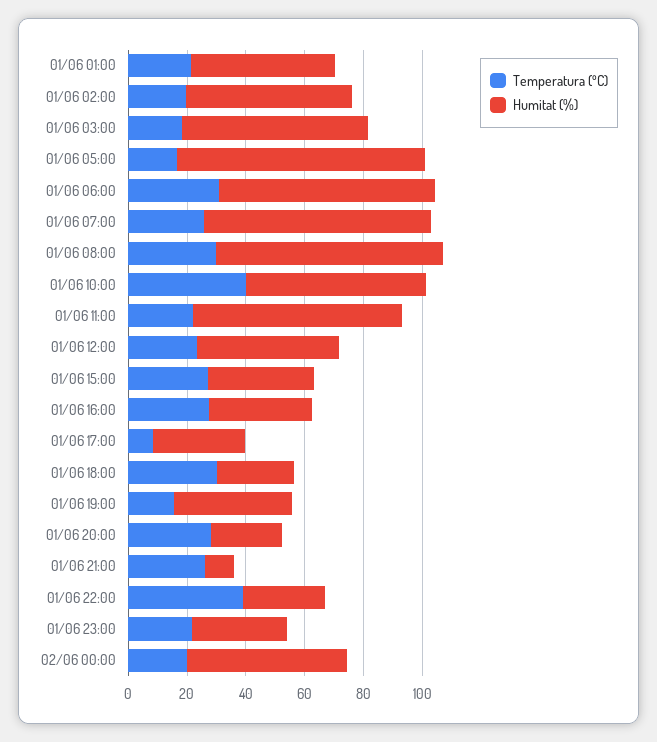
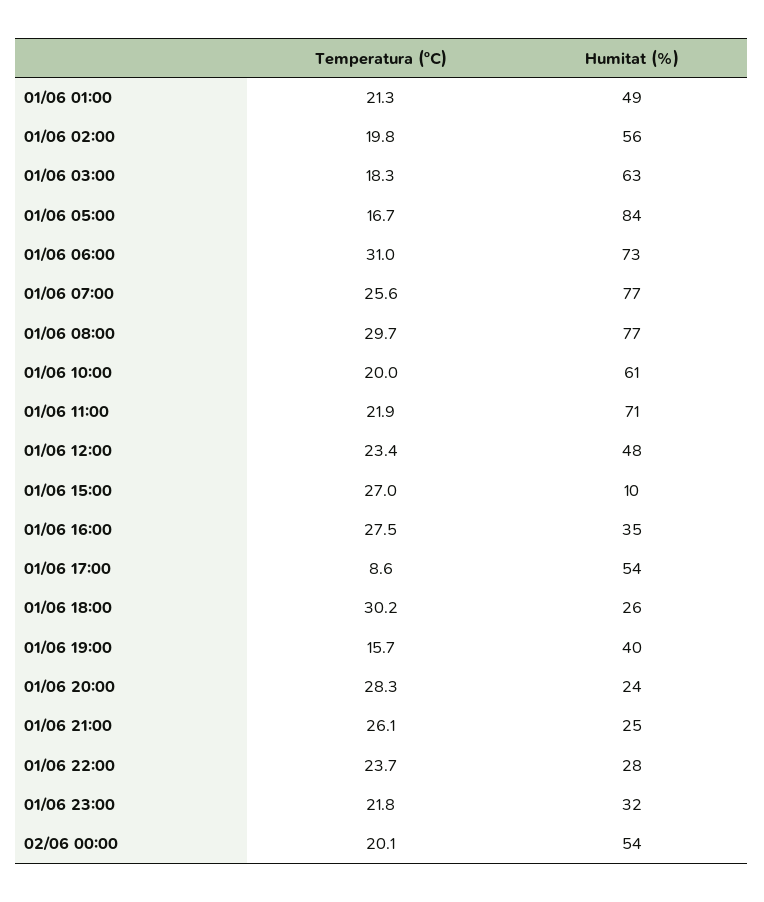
Temperatura (ºC), 01/06 10:00: 40 -> 20
Humitat (%), 01/06 15:00: 35 -> 10
Humitat (%), 01/06 17:00: 30 -> 54
Humitat (%), 01/06 21:00: 10 -> 25
Temperatura (ºC), 01/06 22:00: 40 -> 23.7

